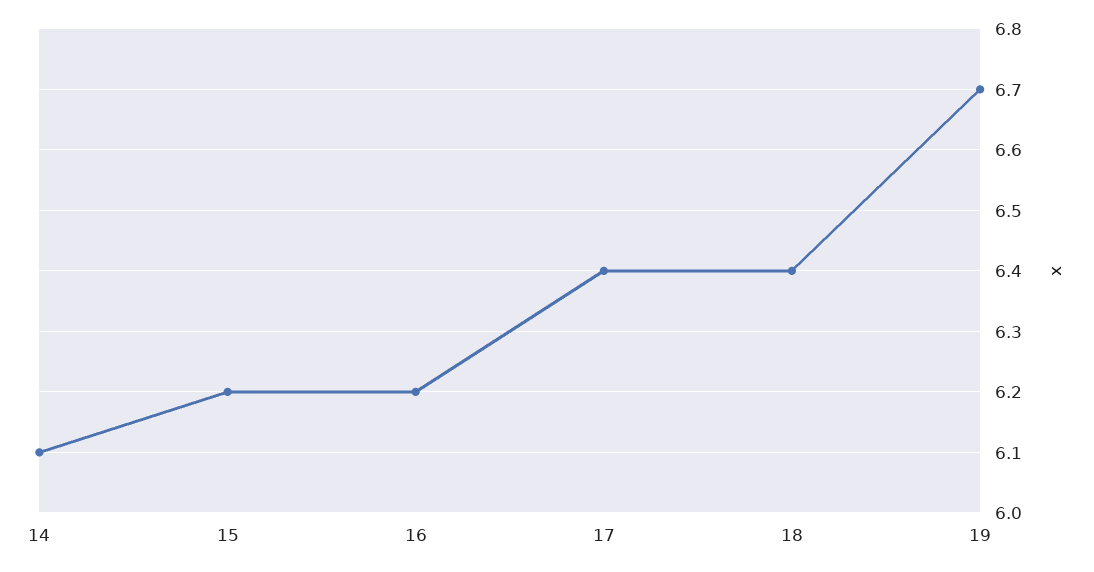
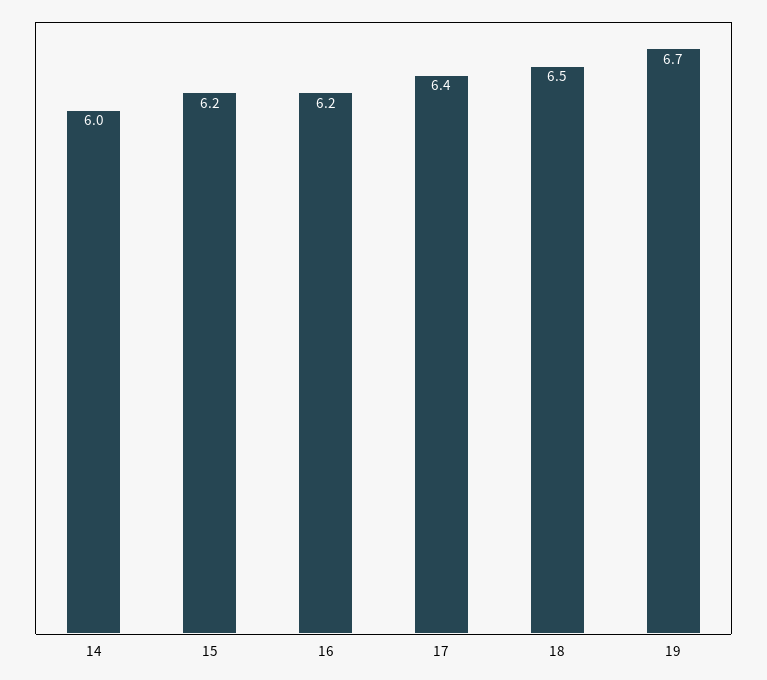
14: 6.1 -> 6
18: 6.4 -> 6.5

